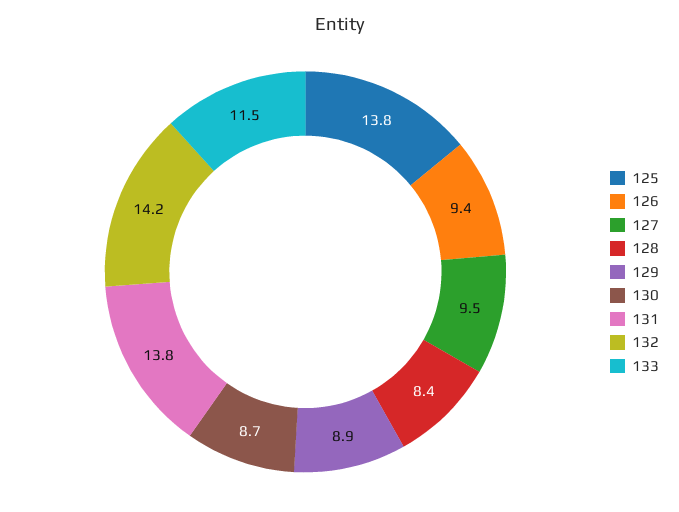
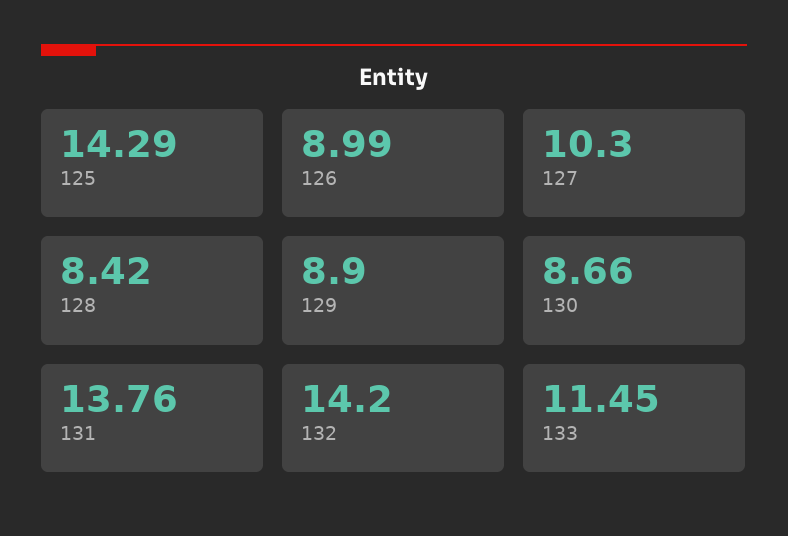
125: 13.8 -> 14.29
126: 9.4 -> 8.99
127: 9.5 -> 10.3

